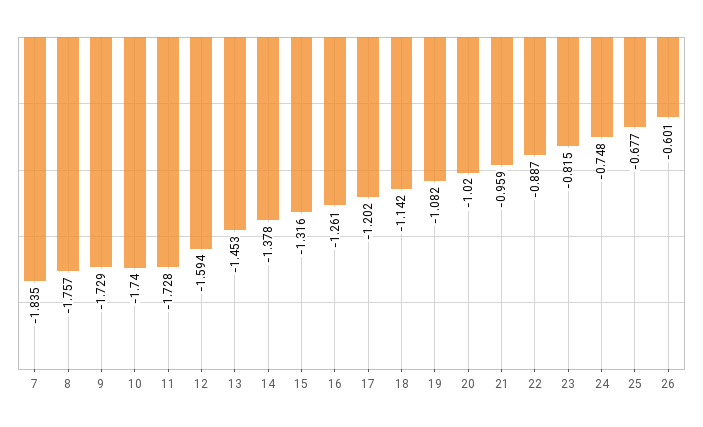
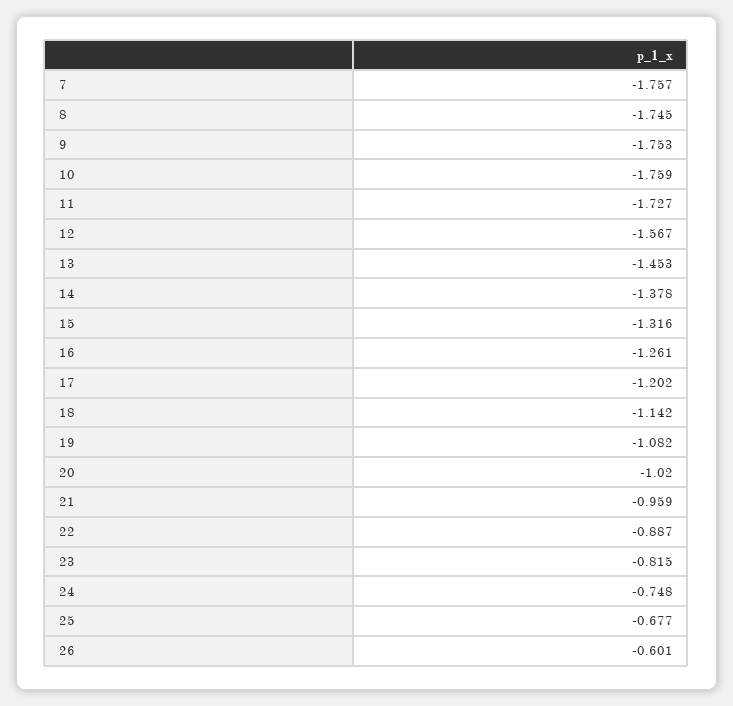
7: -1.835 -> -1.757
8: -1.757 -> -1.745
9: -1.729 -> -1.753
10: -1.74 -> -1.759
11: -1.728 -> -1.727
12: -1.594 -> -1.567

